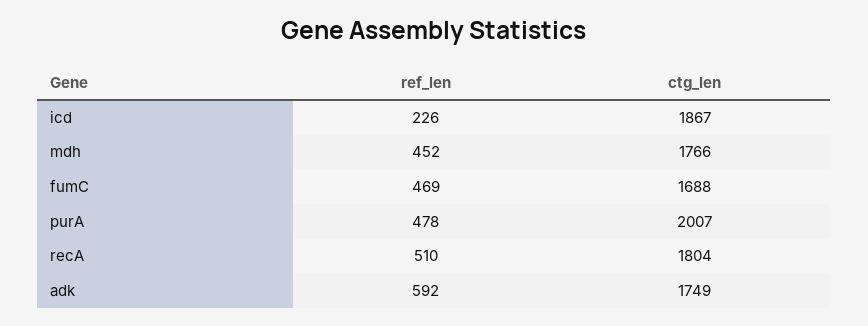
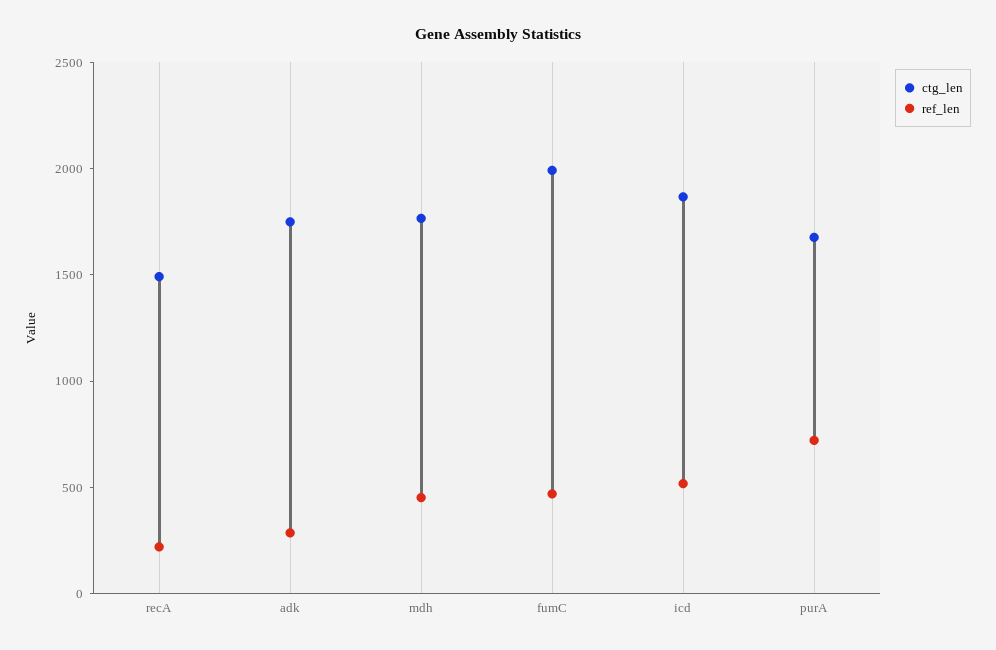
ref_len, icd: 226 -> 500
ctg_len, fumC: 1688 -> 2000
ref_len, purA: 478 -> 700
ctg_len, purA: 2007 -> 1700
ref_len, recA: 510 -> 200
ctg_len, recA: 1804 -> 1500
ref_len, adk: 592 -> 300

